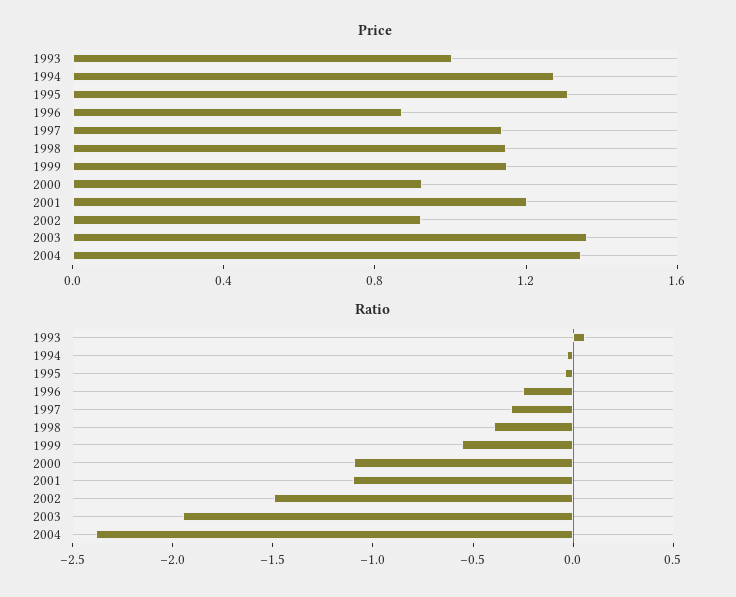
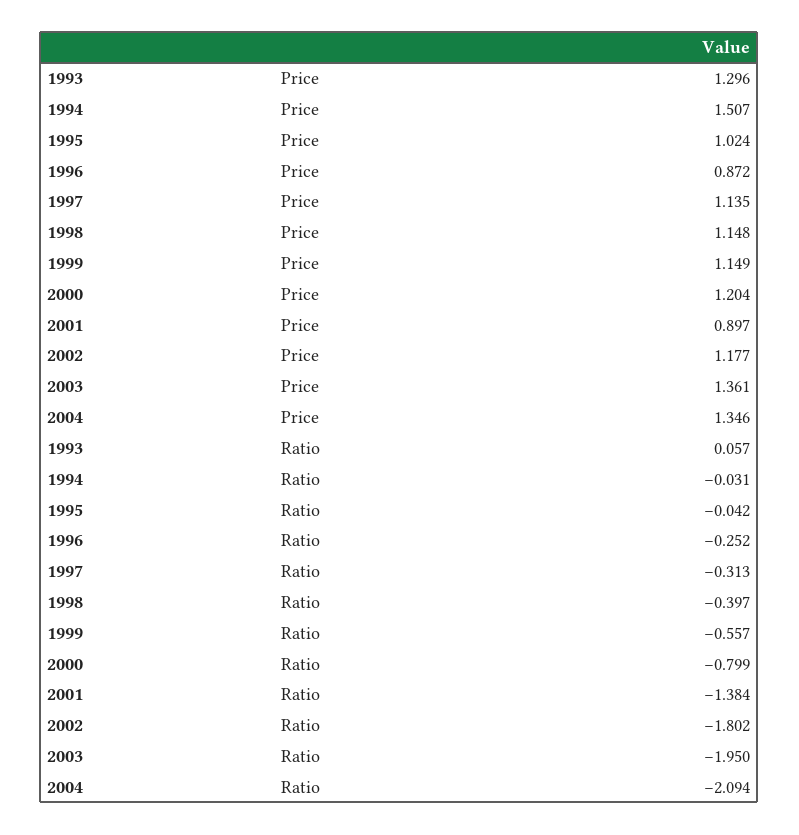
Price, 1993: 1 -> 1.296
Price, 1994: 1.3 -> 1.507
Price, 1995: 1.3 -> 1.024
Price, 2000: 0.9 -> 1.204
Price, 2001: 1.2 -> 0.897
Price, 2002: 0.9 -> 1.177
Ratio, 2000: -1.1 -> -0.799
Ratio, 2001: -1.1 -> -1.384
Ratio, 2002: -1.5 -> -1.802
Ratio, 2004: -2.4 -> -2.094

